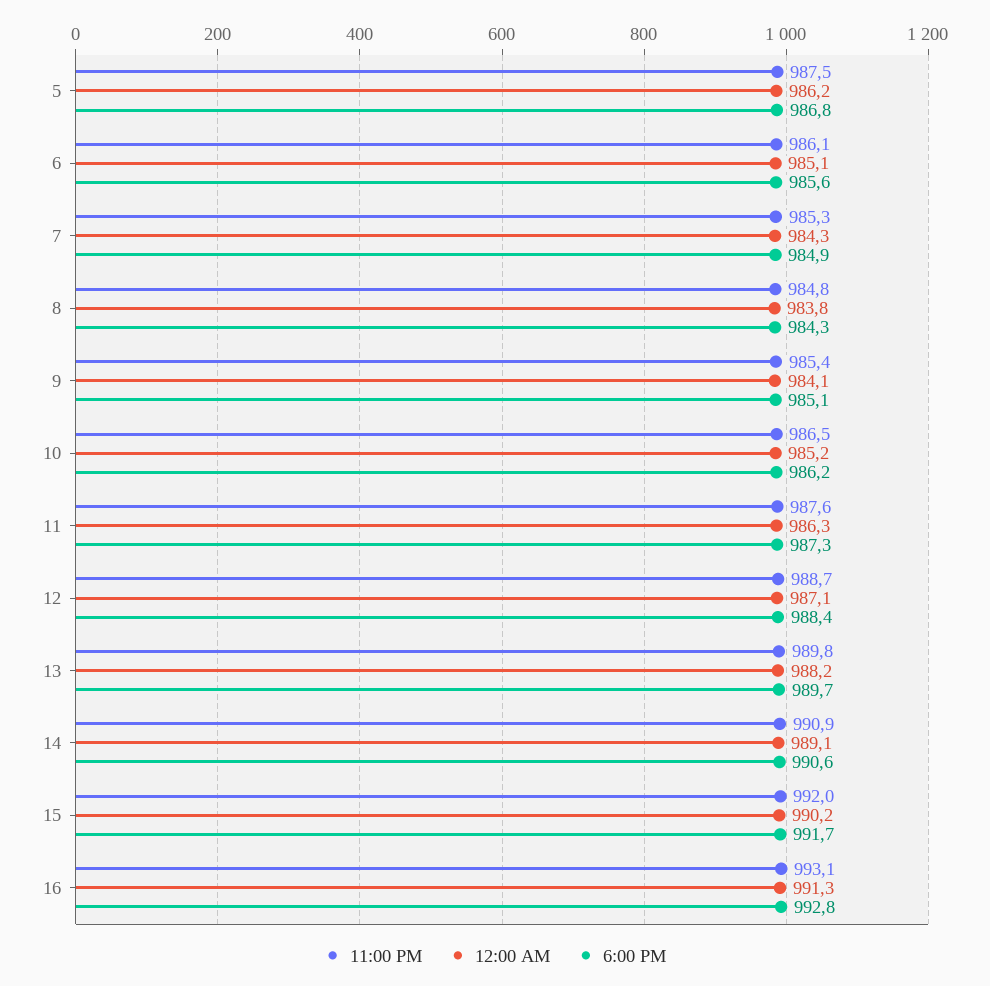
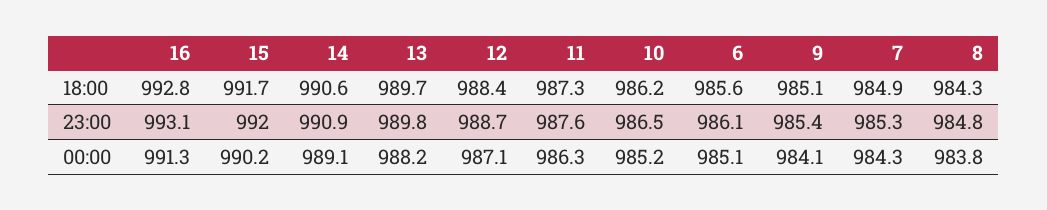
11:00 PM, 5: 987.5 -> none
12:00 AM, 5: 986.2 -> none
6:00 PM, 5: 986.8 -> none

